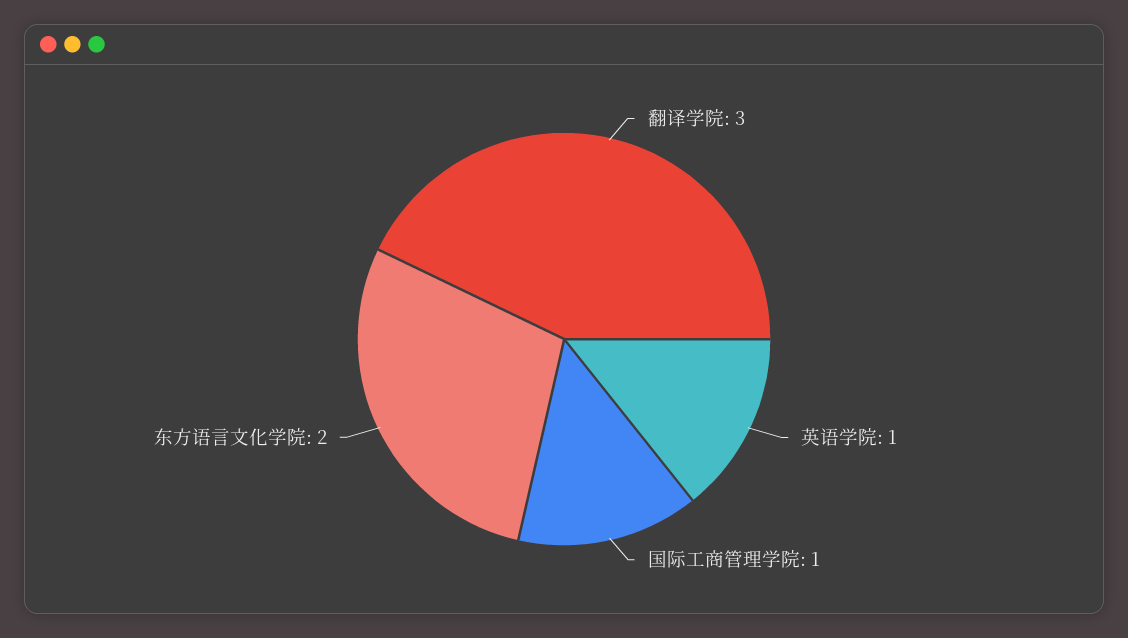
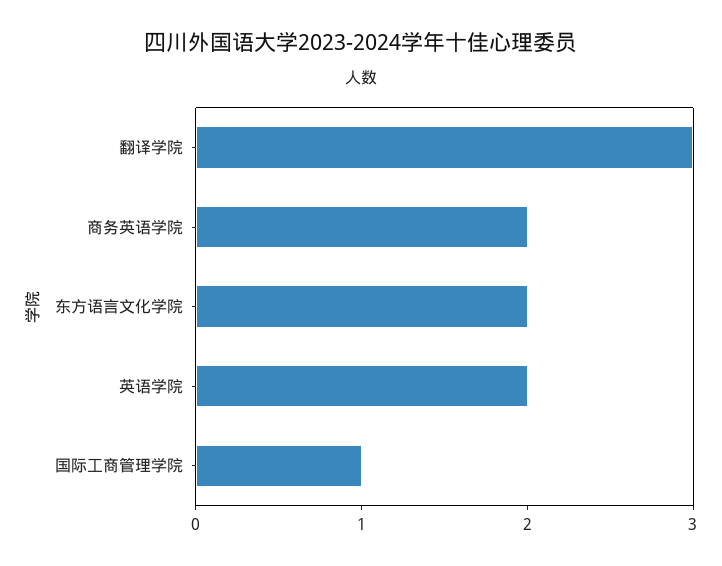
英语学院: 1 -> 2
商务英语学院: none -> 2

